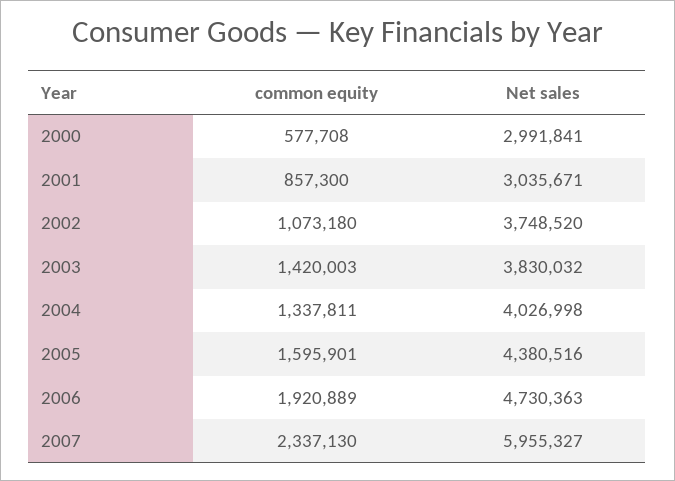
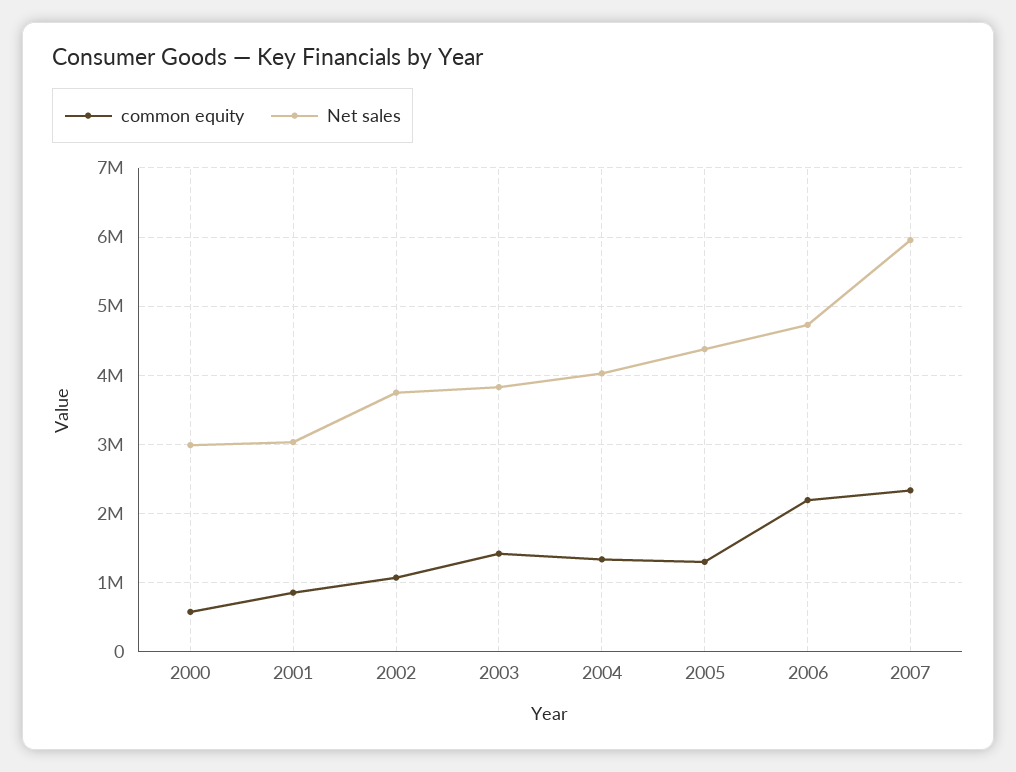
common equity, 2005: 1595901 -> 1300000
common equity, 2006: 1920889 -> 2200000

